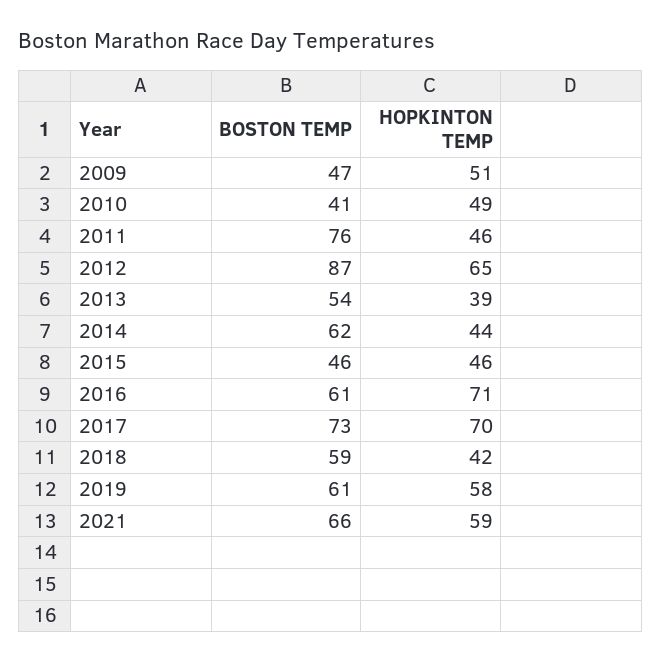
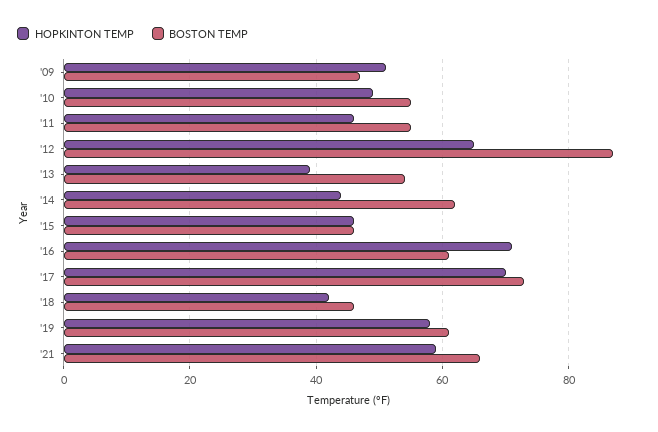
BOSTON TEMP, 2010: 41 -> 55
BOSTON TEMP, 2011: 76 -> 55
BOSTON TEMP, 2018: 59 -> 45

